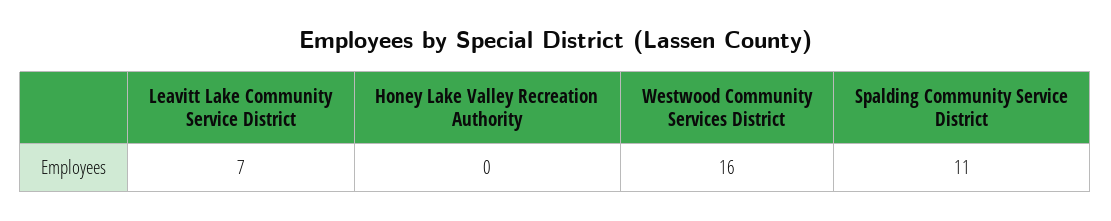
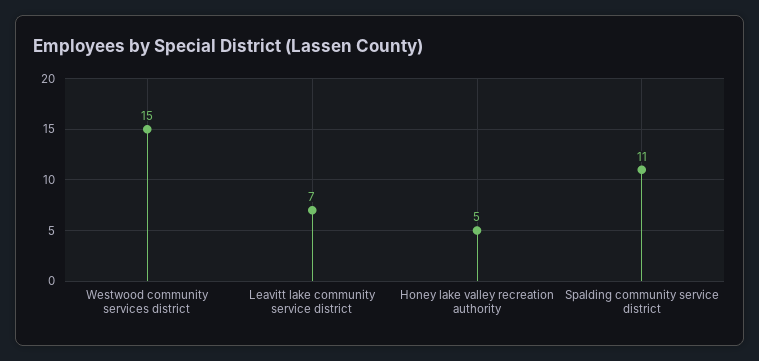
Honey Lake Valley Recreation Authority: 0 -> 5
Westwood Community Services District: 16 -> 15

